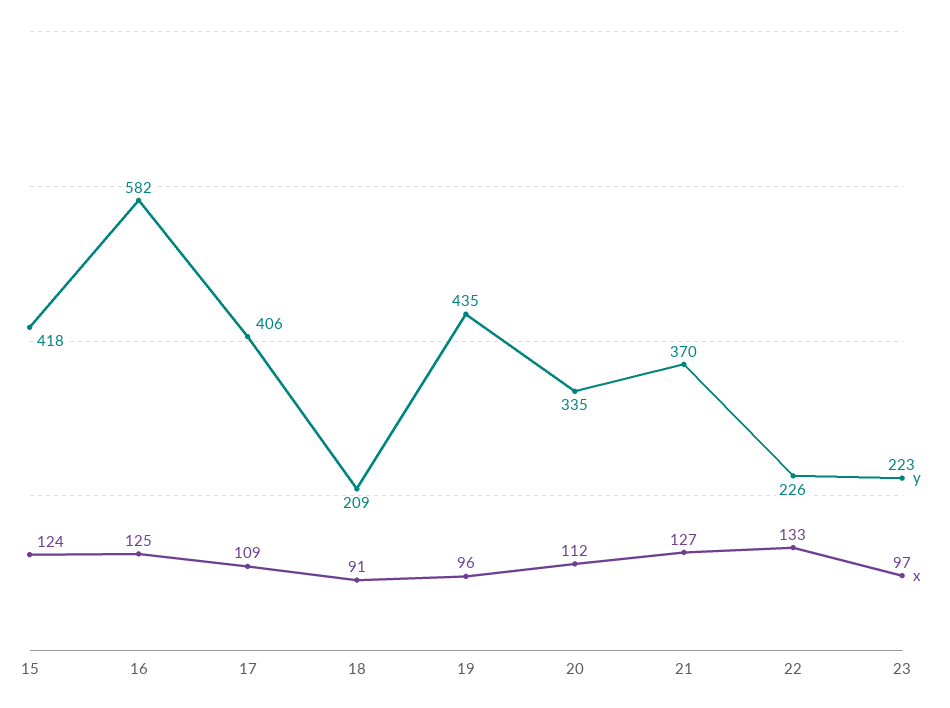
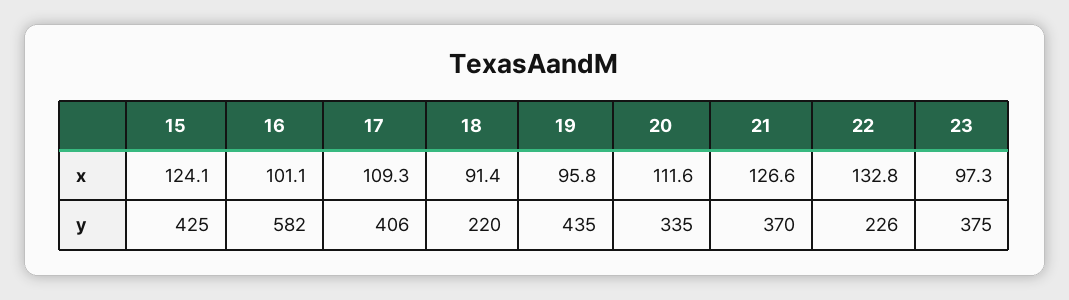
y, 15: 418 -> 425
x, 16: 125 -> 101.1
y, 18: 209 -> 220
y, 23: 223 -> 375

